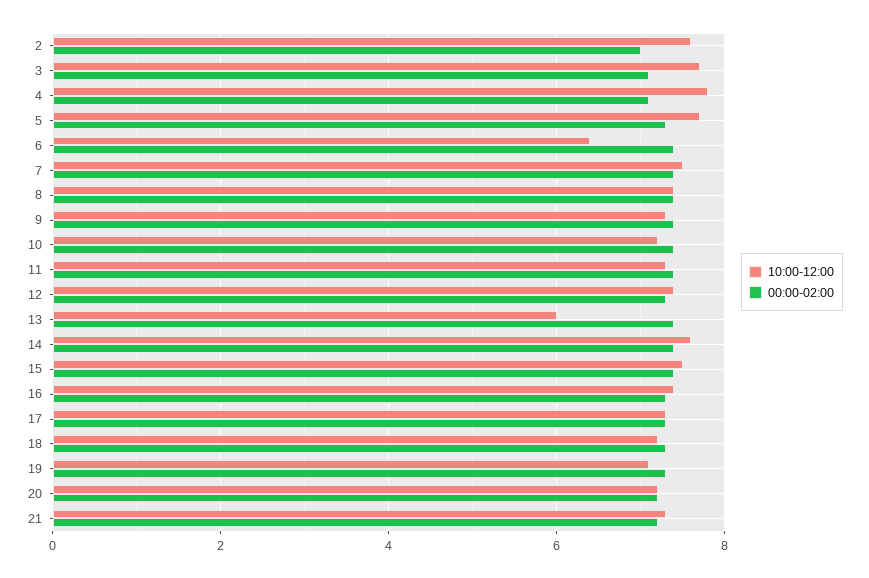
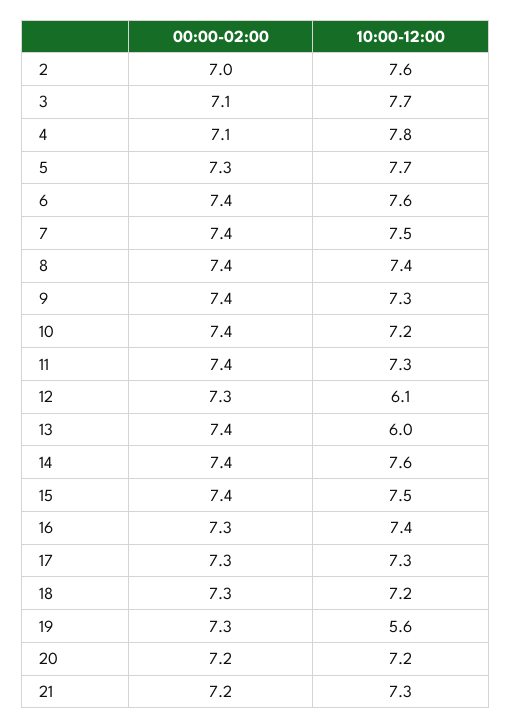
10:00-12:00, 6: 6.5 -> 7.6
10:00-12:00, 12: 7.5 -> 6.1
10:00-12:00, 19: 7 -> 5.6

